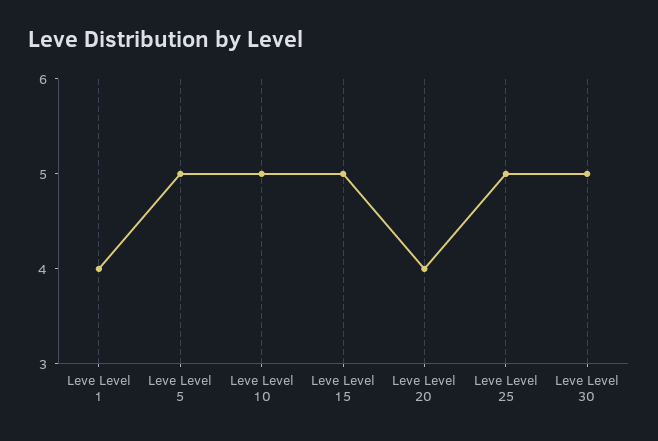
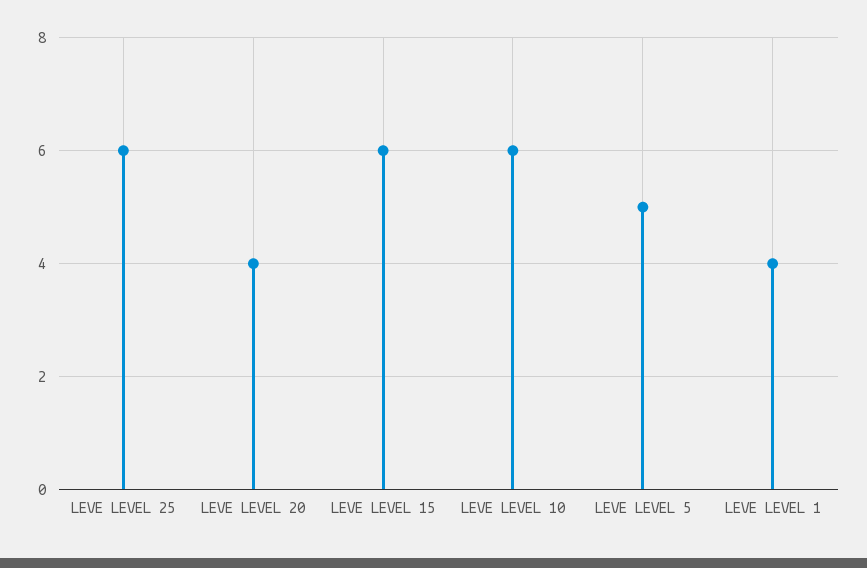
Leve Level 10: 5 -> 6
Leve Level 15: 5 -> 6
Leve Level 25: 5 -> 6
Leve Level 30: 5 -> none

